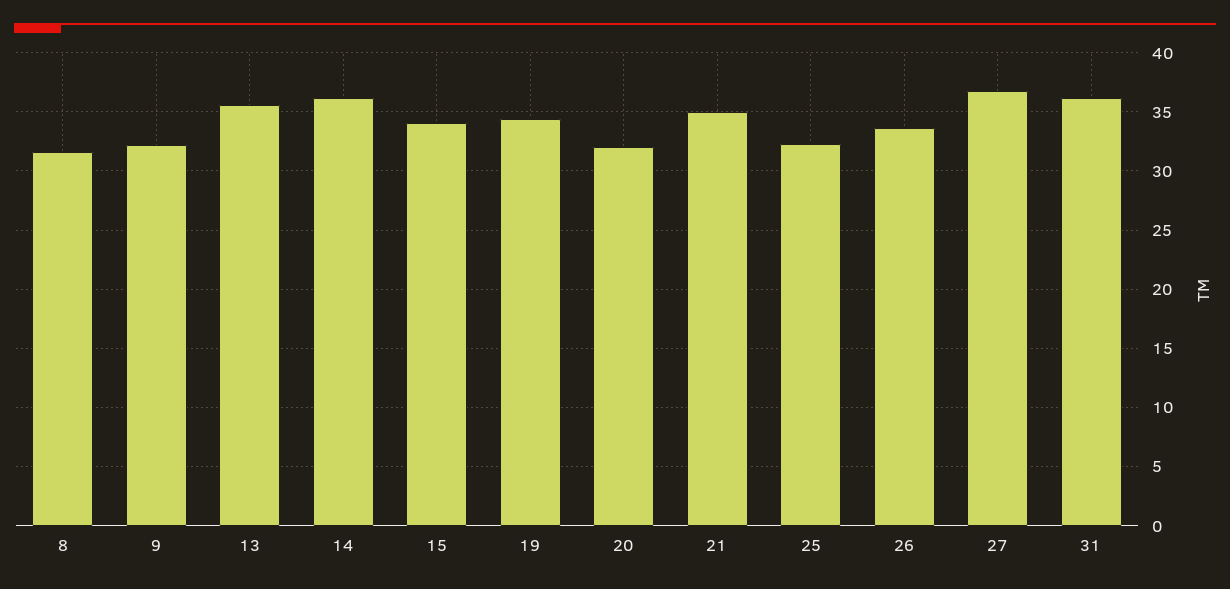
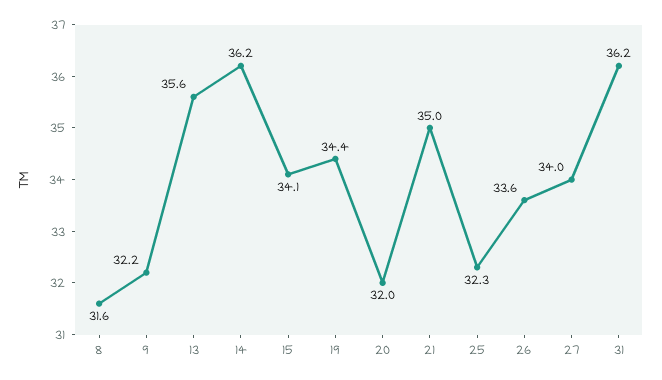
27: 37 -> 34

